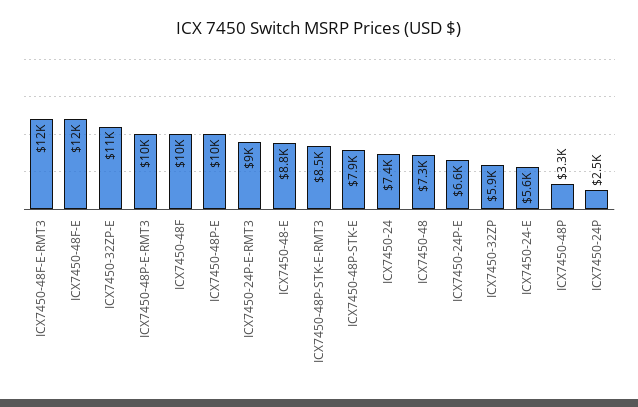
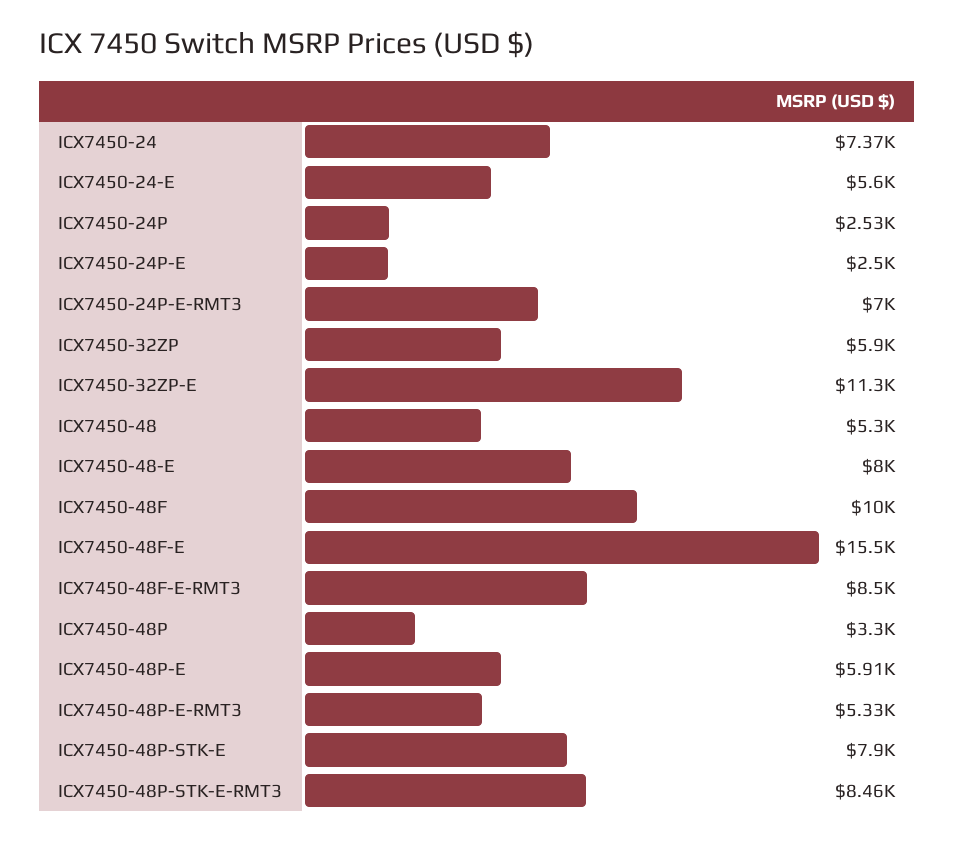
ICX7450-48F-E-RMT3: 12000 -> 8500
ICX7450-48F-E: 12000 -> 15500
ICX7450-48P-E-RMT3: 10000 -> 5330
ICX7450-48P-E: 10000 -> 5910
ICX7450-24P-E-RMT3: 9000 -> 7000
ICX7450-48-E: 8800 -> 8000
ICX7450-48: 7300 -> 5300
ICX7450-24P-E: 6600 -> 2500

